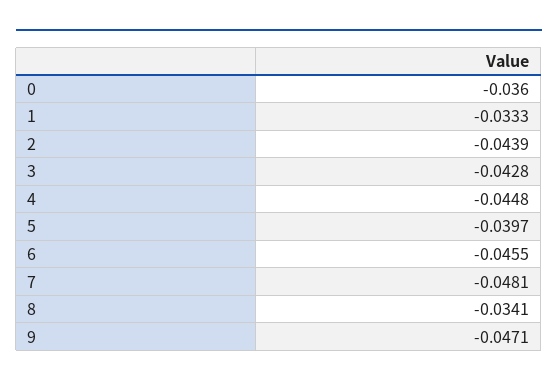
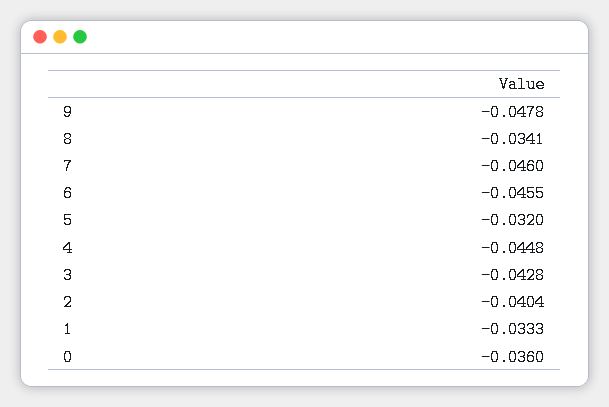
2: -0.0439 -> -0.0404
5: -0.0397 -> -0.032
7: -0.0481 -> -0.046
9: -0.0471 -> -0.0478

